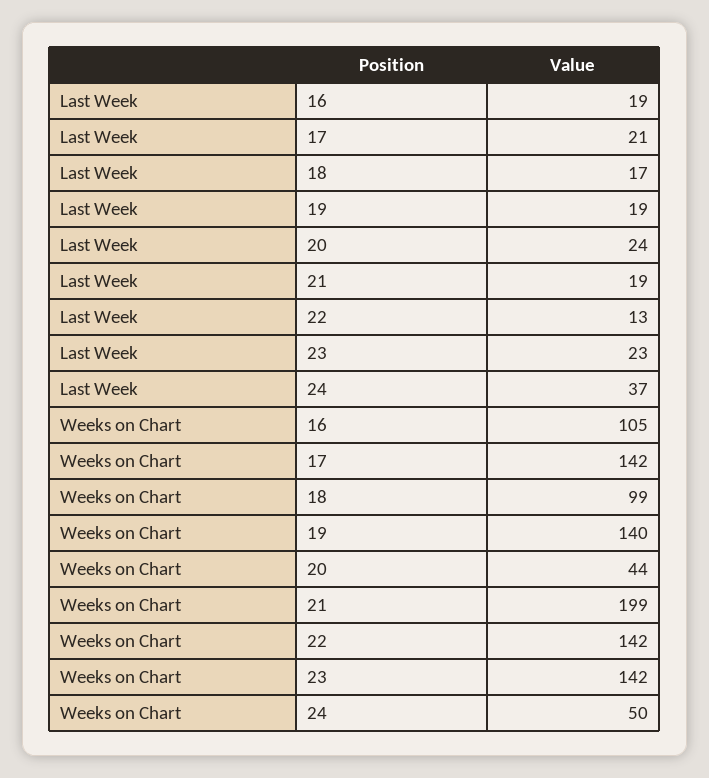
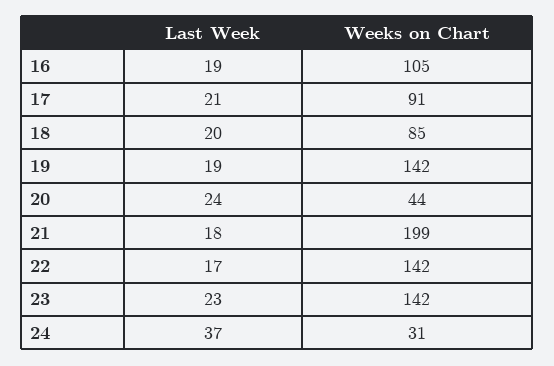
Last Week, 18: 17 -> 20
Last Week, 21: 19 -> 18
Last Week, 22: 13 -> 17
Weeks on Chart, 17: 142 -> 91
Weeks on Chart, 18: 99 -> 85
Weeks on Chart, 19: 140 -> 142
Weeks on Chart, 24: 50 -> 31

